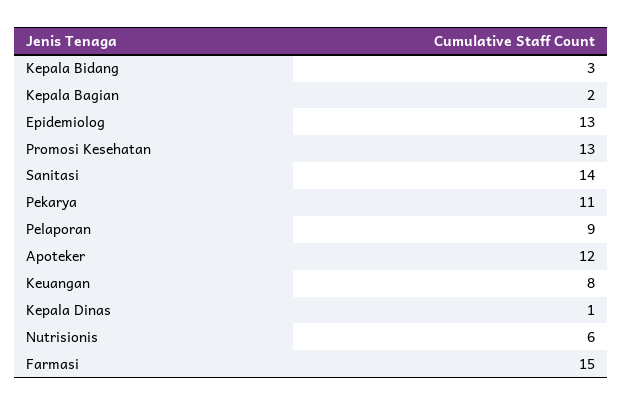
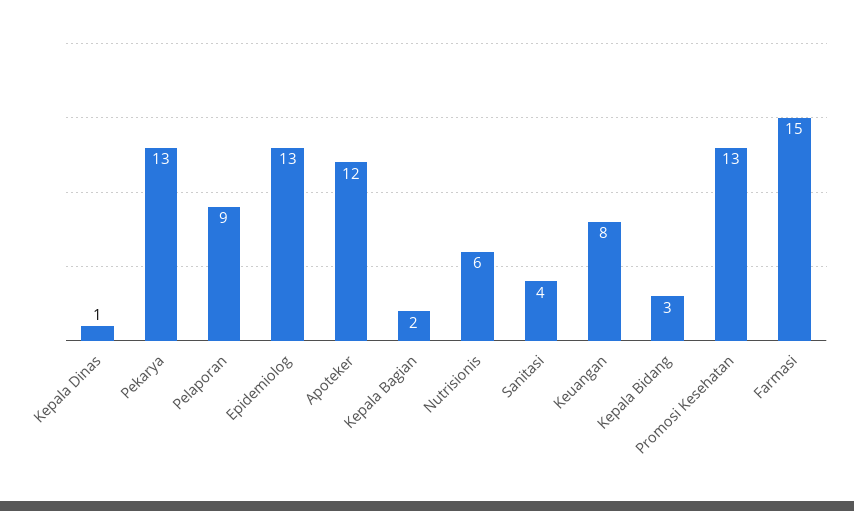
Sanitasi: 14 -> 4
Pekarya: 11 -> 13

